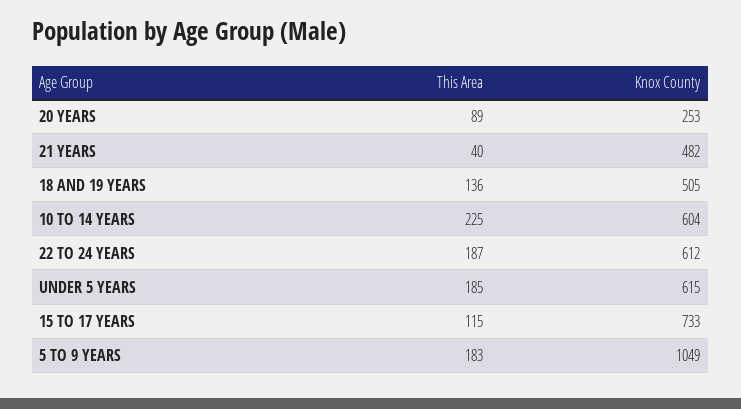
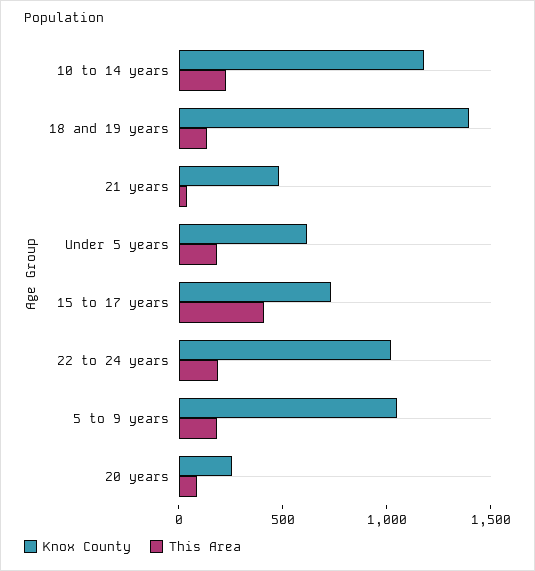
Knox County, 18 AND 19 YEARS: 505 -> 1400
Knox County, 10 TO 14 YEARS: 604 -> 1200
Knox County, 22 TO 24 YEARS: 612 -> 1000
This Area, 15 TO 17 YEARS: 115 -> 400

